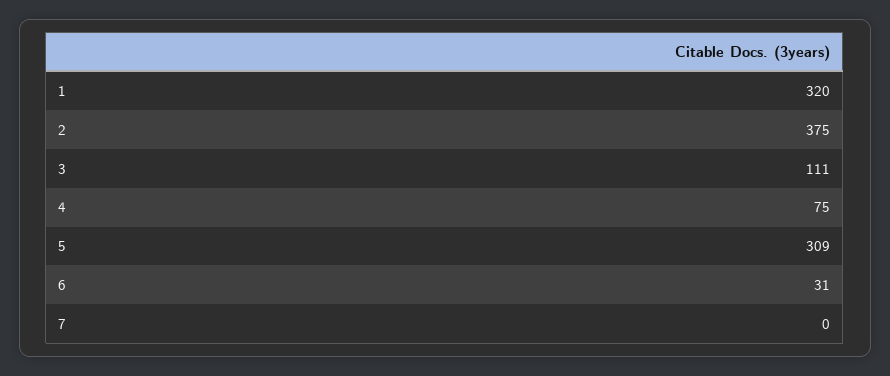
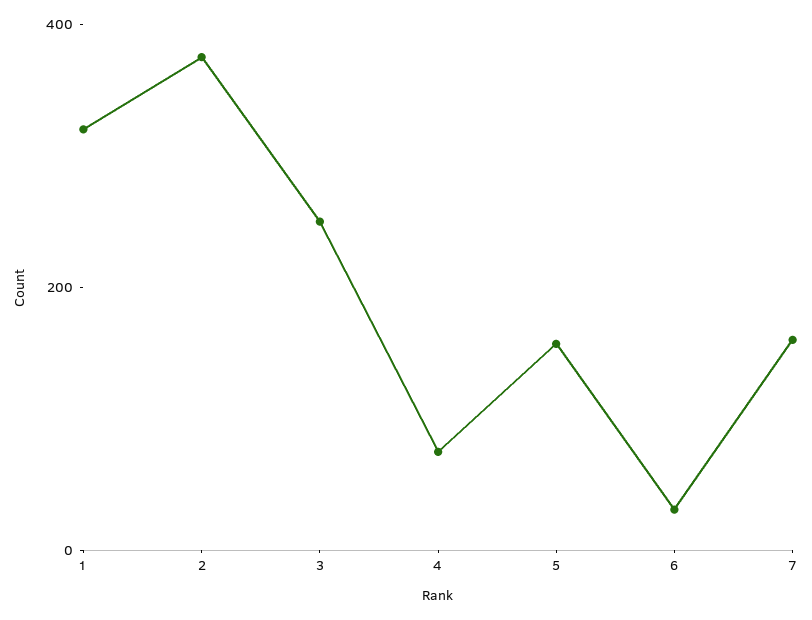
3: 111 -> 250
5: 309 -> 150
7: 0 -> 150

